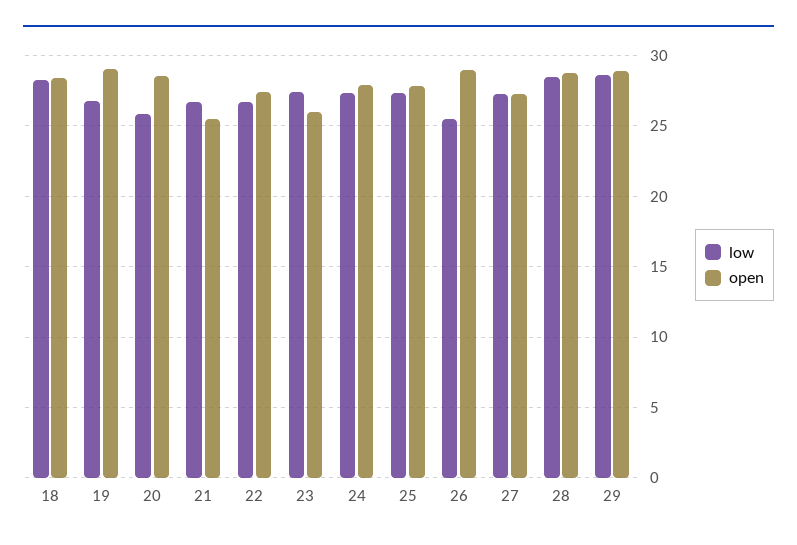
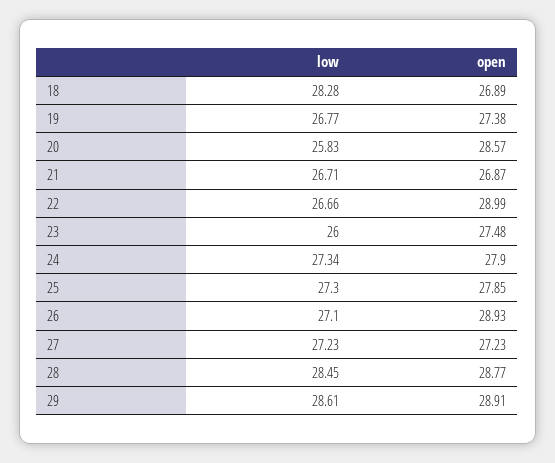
open, 18: 28.5 -> 26.89
open, 19: 29 -> 27.38
open, 21: 25.5 -> 26.87
open, 22: 27.5 -> 28.99
low, 23: 27.5 -> 26
open, 23: 26 -> 27.48
low, 26: 25.5 -> 27.1

